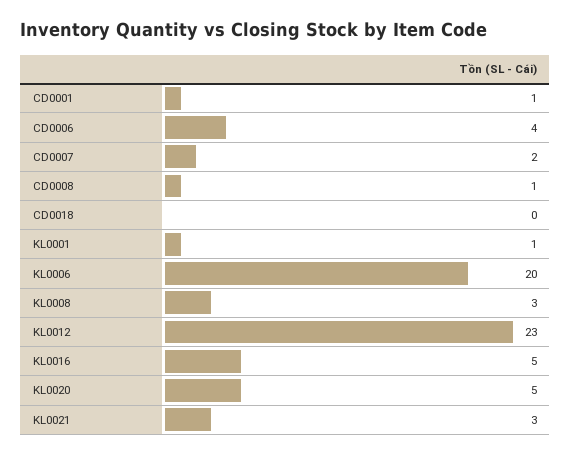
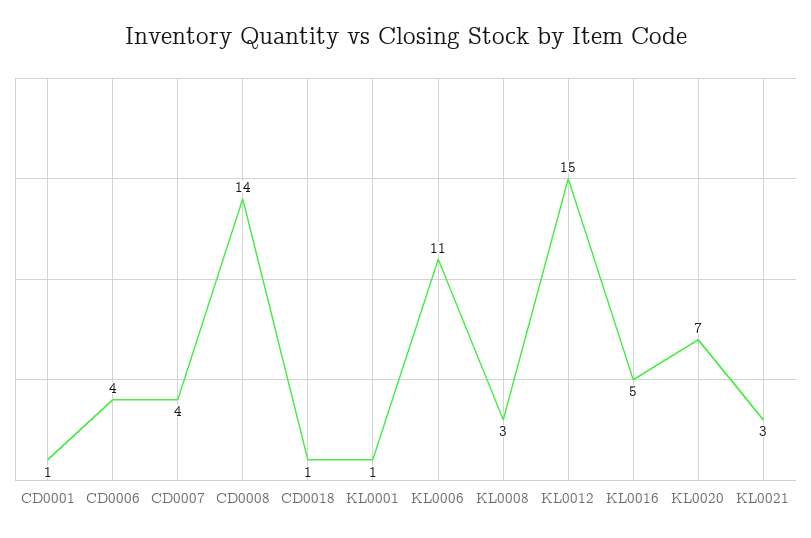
CD0007: 2 -> 4
CD0008: 1 -> 14
CD0018: 0 -> 1
KL0006: 20 -> 11
KL0012: 23 -> 15
KL0020: 5 -> 7

